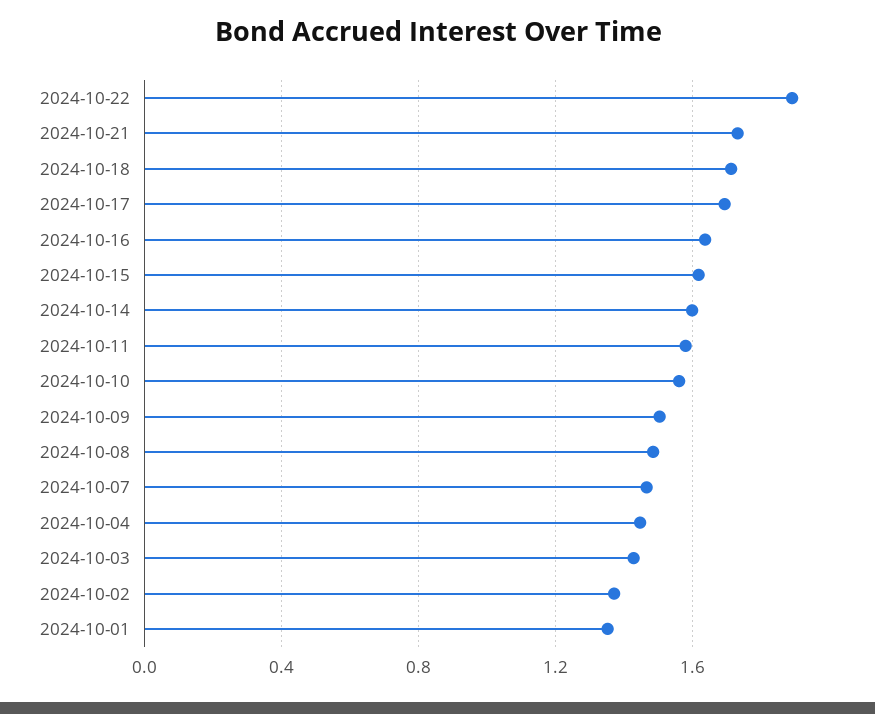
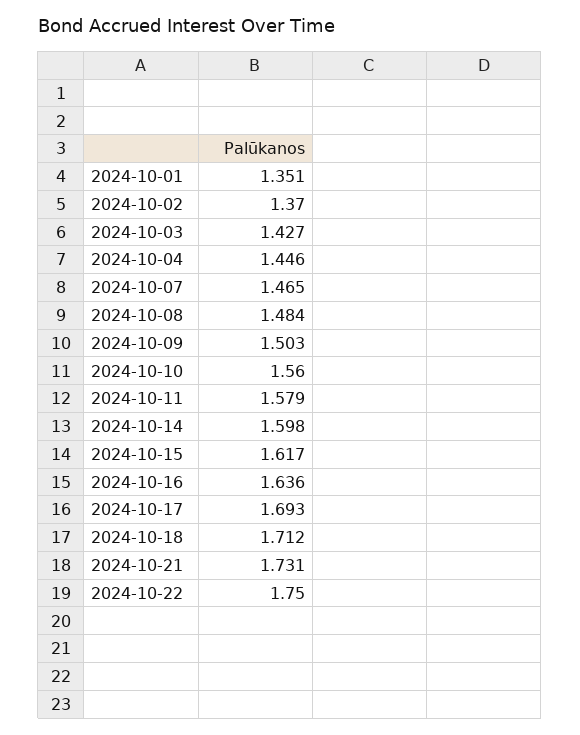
2024-10-22: 1.9 -> 1.75

